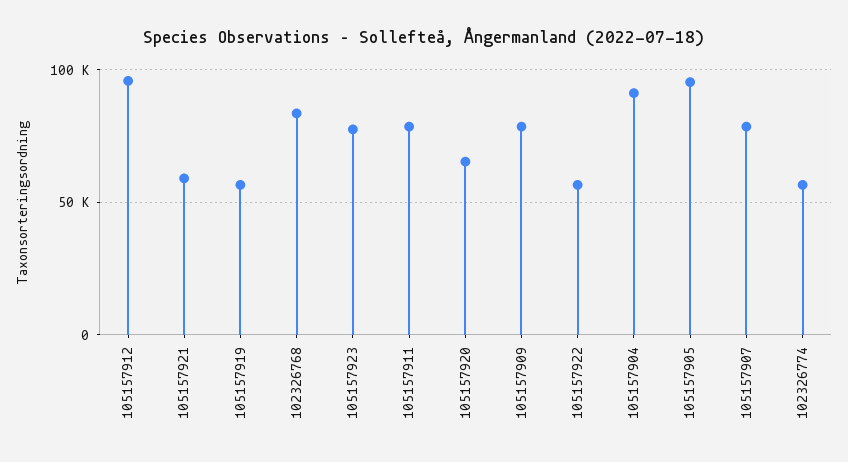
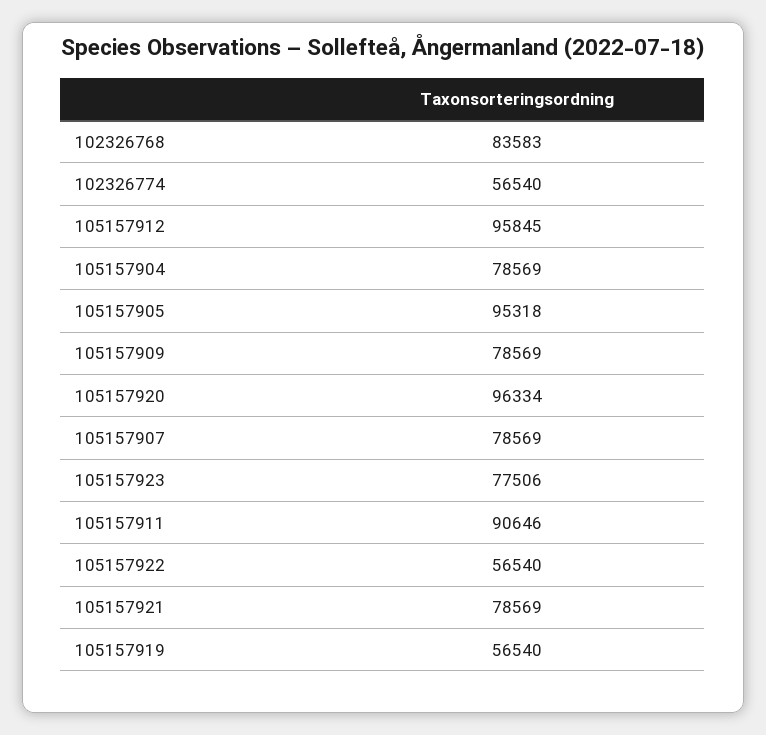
105157921: 60000 -> 78569
105157911: 80000 -> 90646
105157920: 65000 -> 96334
105157904: 90000 -> 78569

